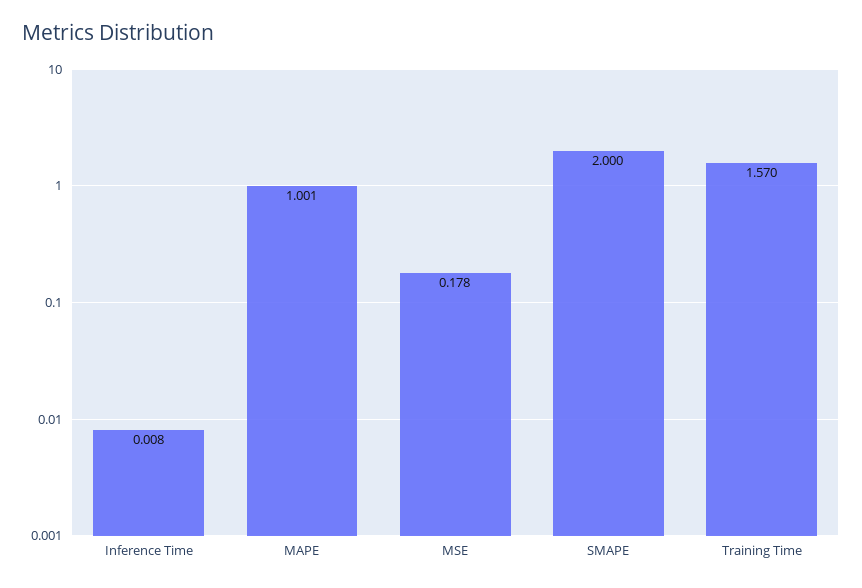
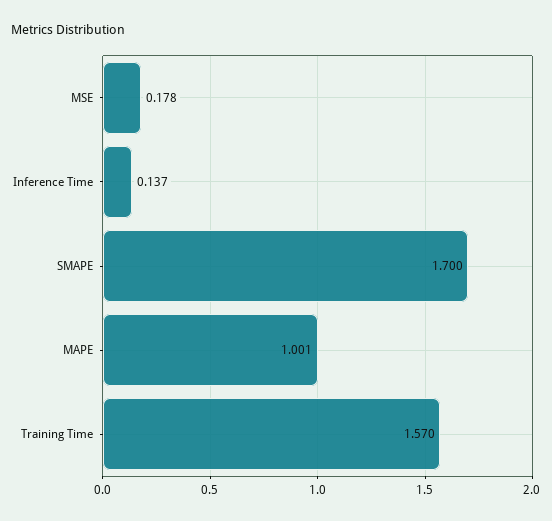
Inference Time: 0.008 -> 0.137
SMAPE: 2 -> 1.7

